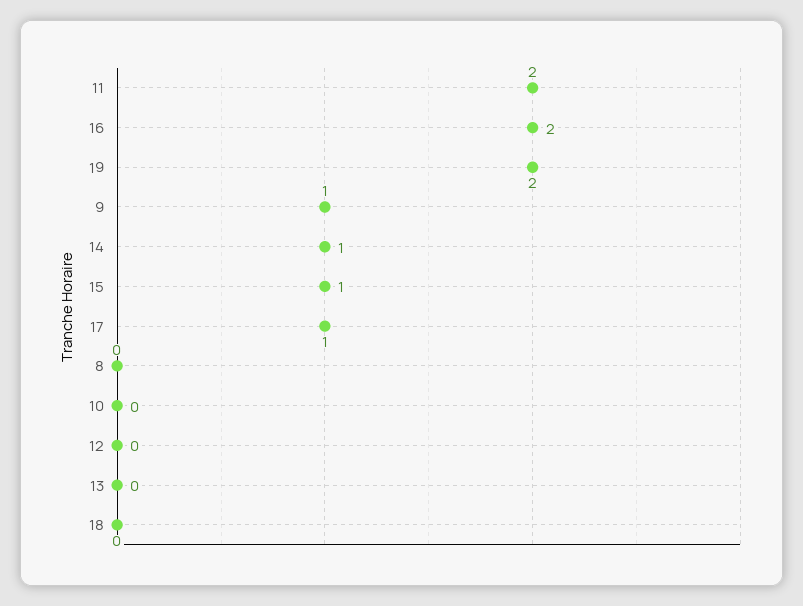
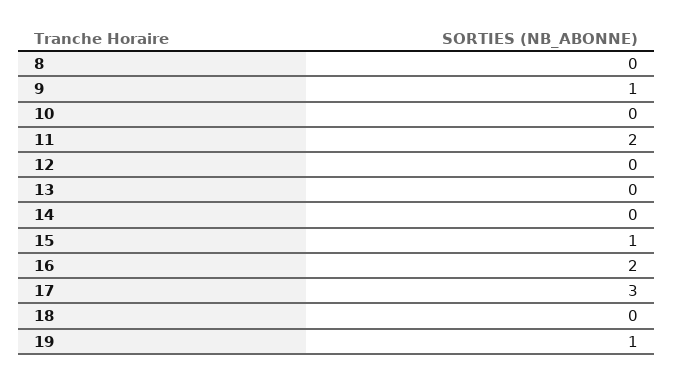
19: 2 -> 1
14: 1 -> 0
17: 1 -> 3

